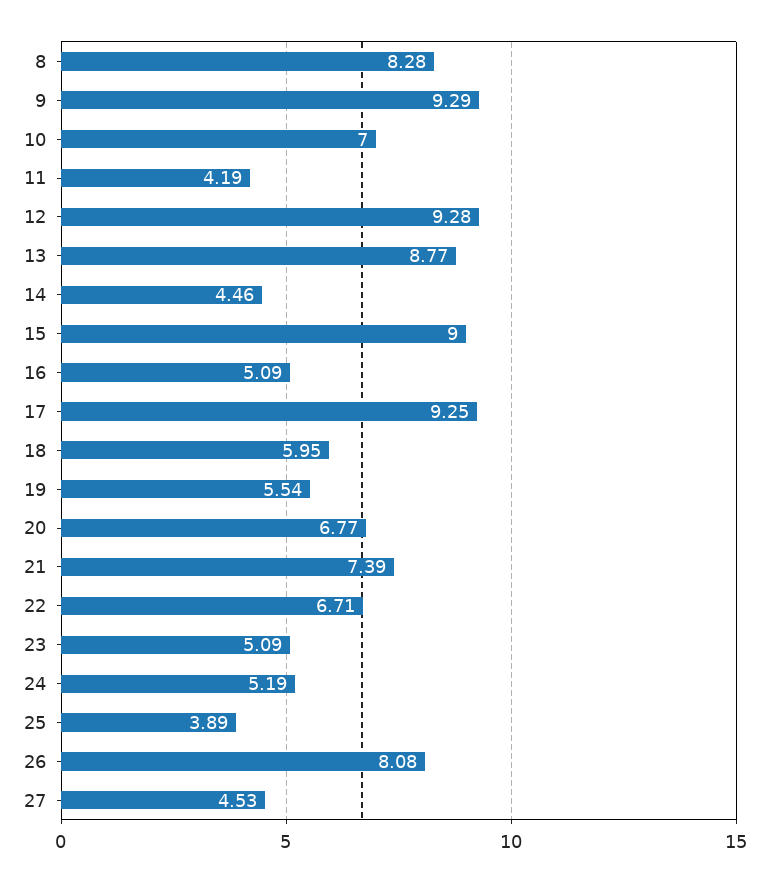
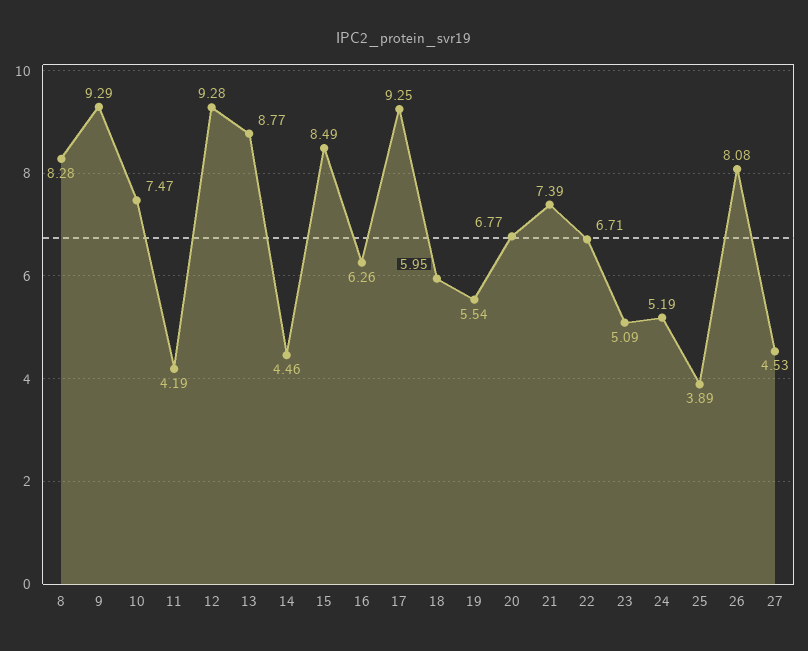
10: 7 -> 7.47
15: 9 -> 8.49
16: 5.09 -> 6.26

